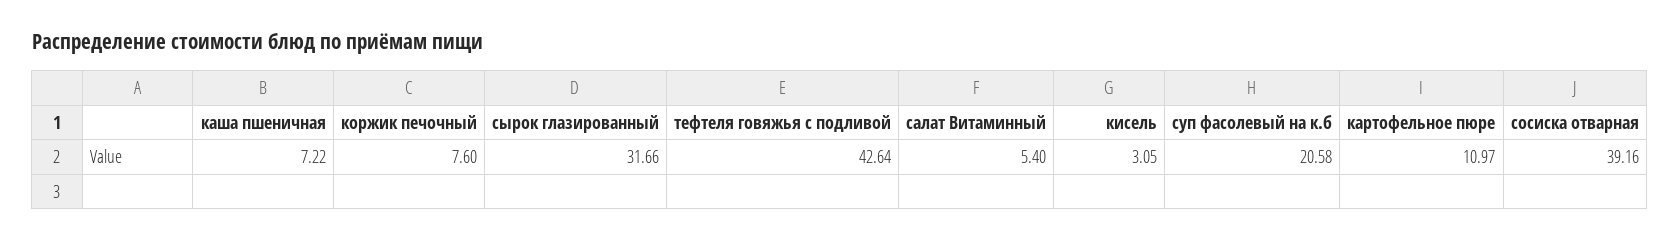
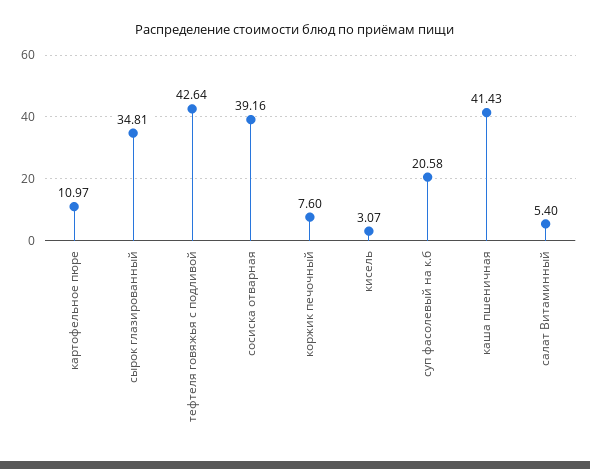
каша пшеничная: 7.22 -> 41.43
сырок глазированный: 31.66 -> 34.81
кисель: 3.05 -> 3.07

